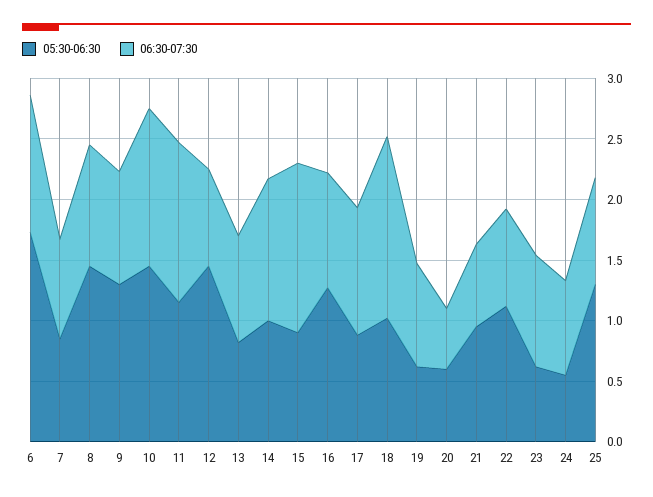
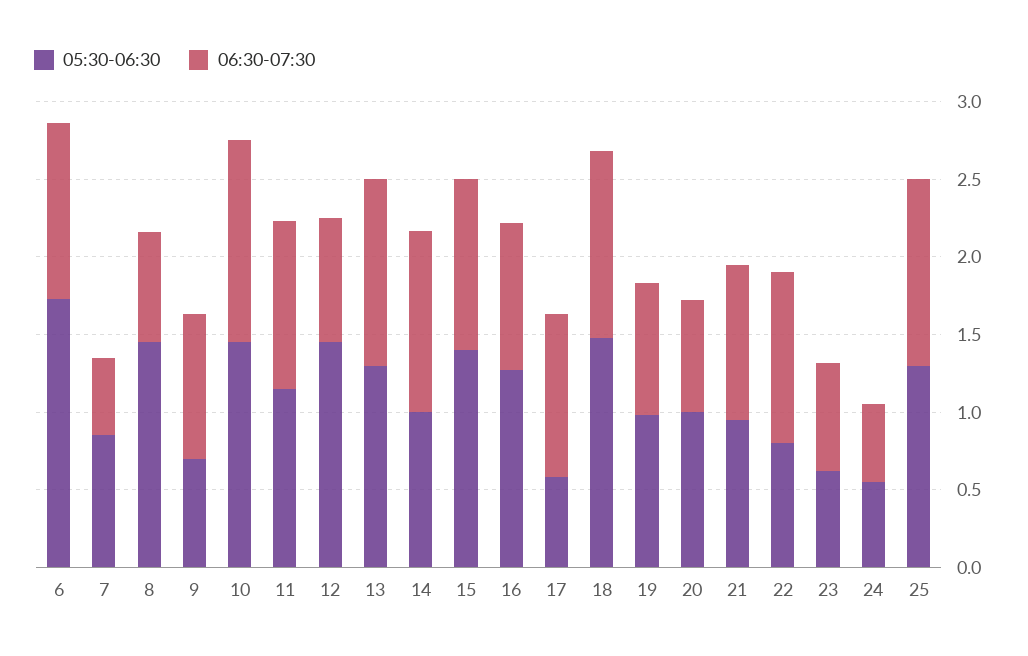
06:30-07:30, 7: 0.8 -> 0.5
06:30-07:30, 8: 1 -> 0.7
05:30-06:30, 9: 1.3 -> 0.7
06:30-07:30, 11: 1.3 -> 1.1
05:30-06:30, 13: 0.8 -> 1.3
06:30-07:30, 13: 0.9 -> 1.2
05:30-06:30, 15: 0.9 -> 1.4
06:30-07:30, 15: 1.4 -> 1.1
05:30-06:30, 17: 0.9 -> 0.6
05:30-06:30, 18: 1 -> 1.5
06:30-07:30, 18: 1.5 -> 1.2
05:30-06:30, 19: 0.6 -> 1
05:30-06:30, 20: 0.6 -> 1
06:30-07:30, 20: 0.5 -> 0.7
06:30-07:30, 21: 0.7 -> 1
05:30-06:30, 22: 1.1 -> 0.8
06:30-07:30, 22: 0.8 -> 1.1
06:30-07:30, 23: 0.9 -> 0.7
06:30-07:30, 24: 0.8 -> 0.5
06:30-07:30, 25: 0.9 -> 1.2

